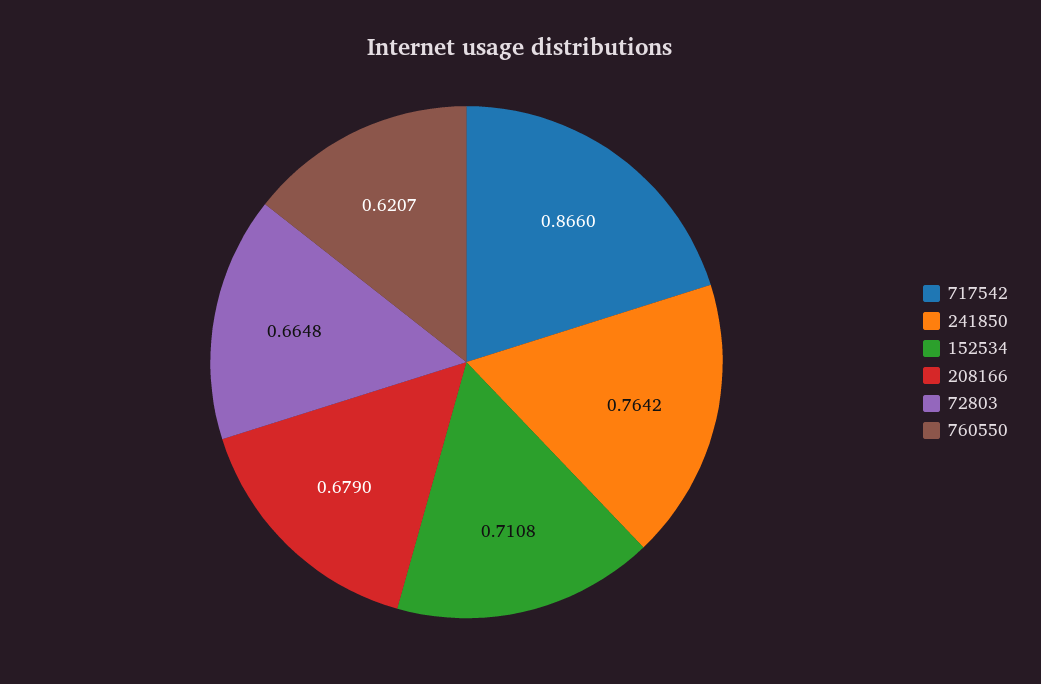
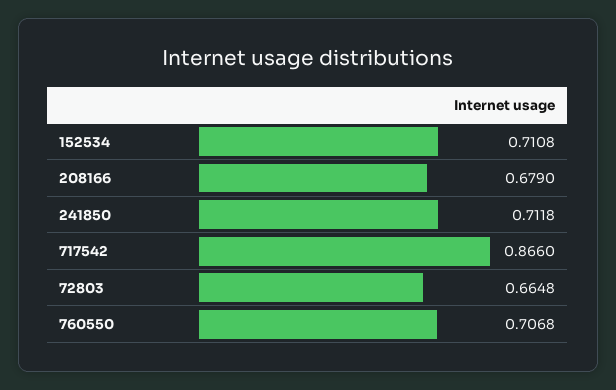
241850: 0.7642 -> 0.7118
760550: 0.6207 -> 0.7068

